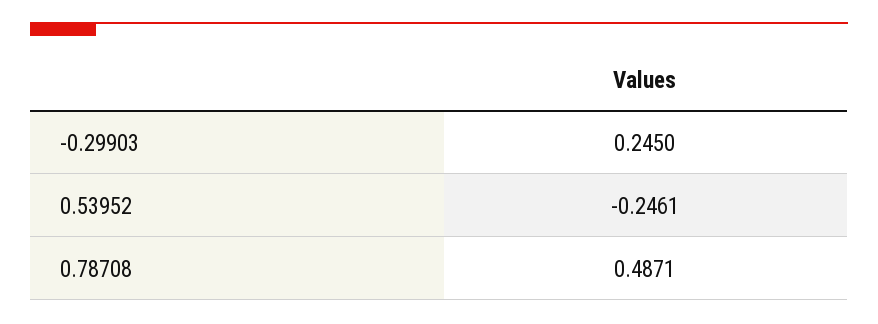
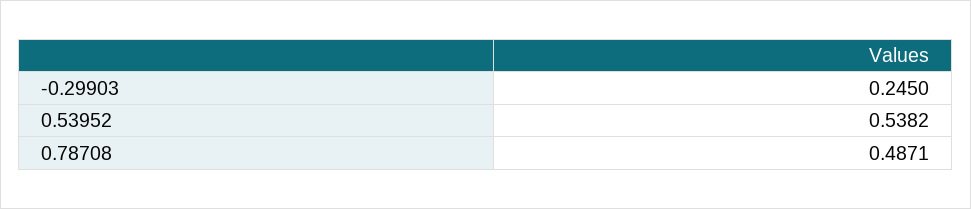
0.53952: -0.2461 -> 0.5382

